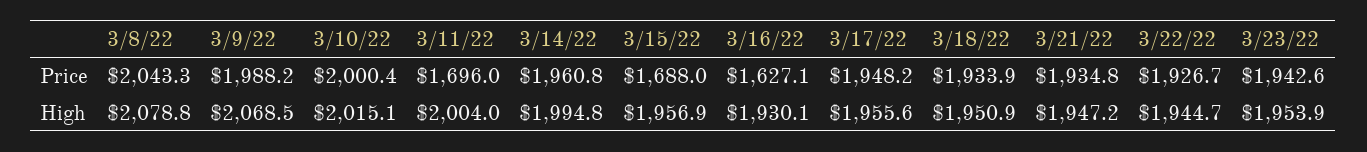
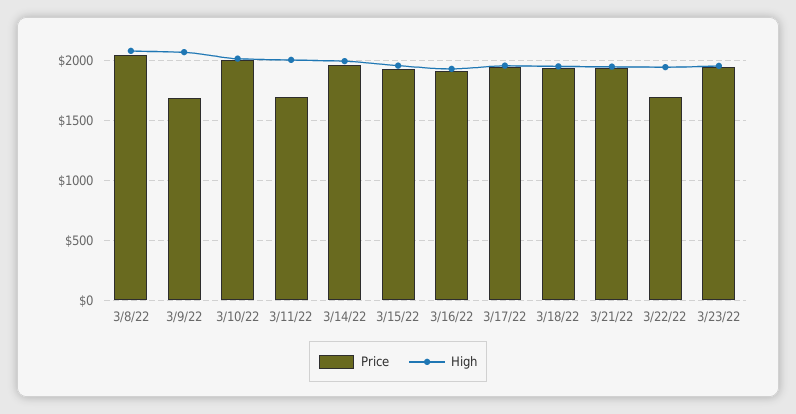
Price, 3/9/22: 1988.2 -> 1700
Price, 3/15/22: 1688 -> 1900
Price, 3/16/22: 1627.1 -> 1900
Price, 3/22/22: 1926.7 -> 1700

